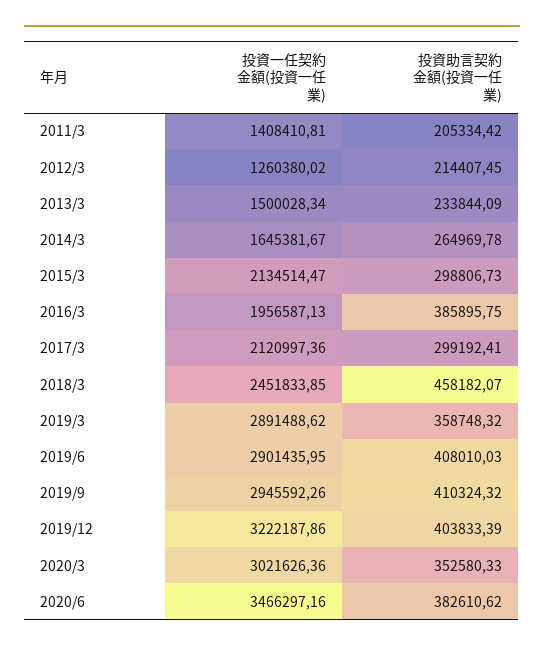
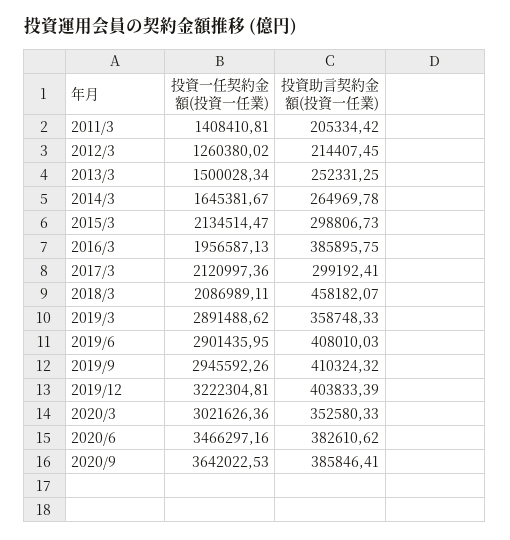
投資助言契約金額(投資一任業), 2013/3: 233844.09 -> 252331.25
投資一任契約金額(投資一任業), 2018/3: 2451833.85 -> 2086989.11
投資助言契約金額(投資一任業), 2019/3: 358748.32 -> 358748.33
投資一任契約金額(投資一任業), 2019/12: 3222187.86 -> 3222304.81
投資一任契約金額(投資一任業), 2020/9: none -> 3642022.53
投資助言契約金額(投資一任業), 2020/9: none -> 385846.41

